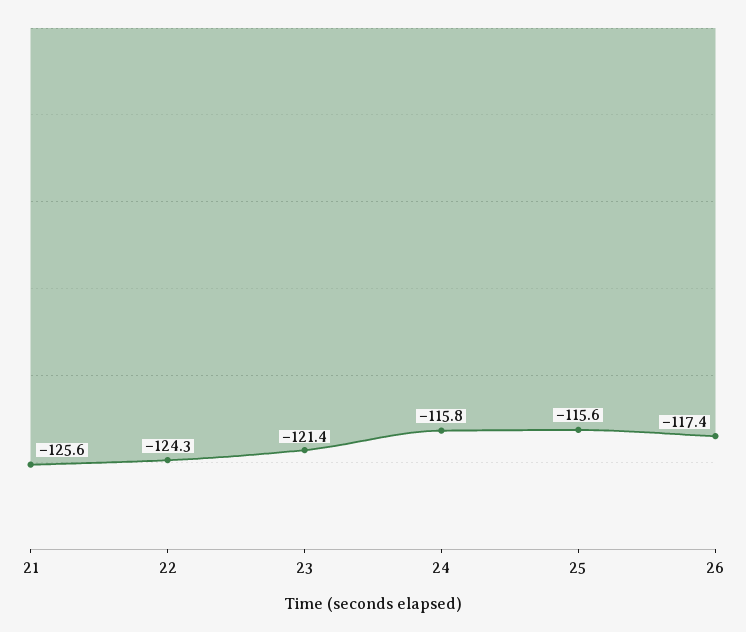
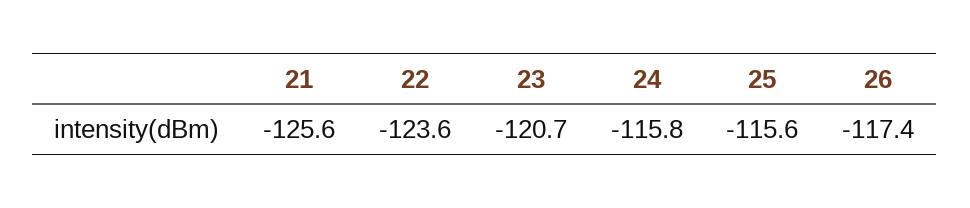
22: -124.3 -> -123.6
23: -121.4 -> -120.7

